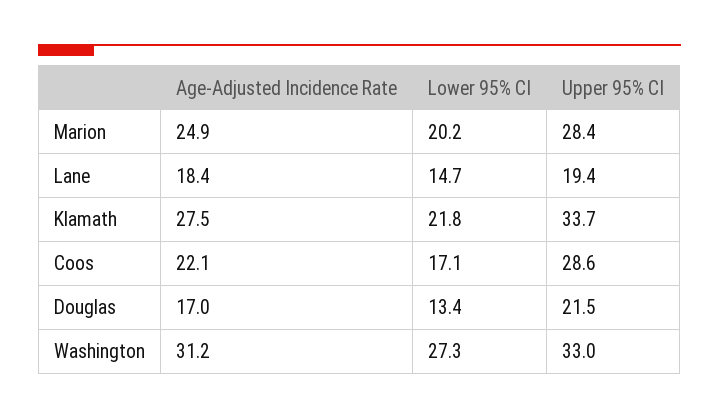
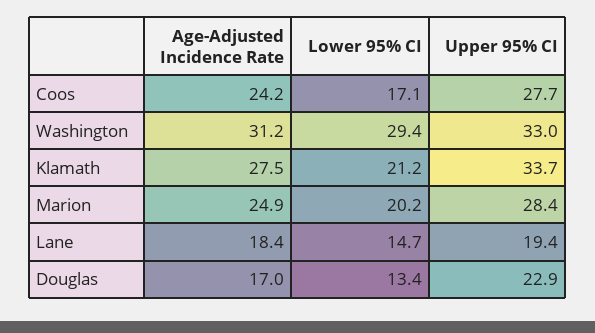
Lower 95% CI, Klamath: 21.8 -> 21.2
Age-Adjusted Incidence Rate, Coos: 22.1 -> 24.2
Upper 95% CI, Coos: 28.6 -> 27.7
Upper 95% CI, Douglas: 21.5 -> 22.9
Lower 95% CI, Washington: 27.3 -> 29.4

